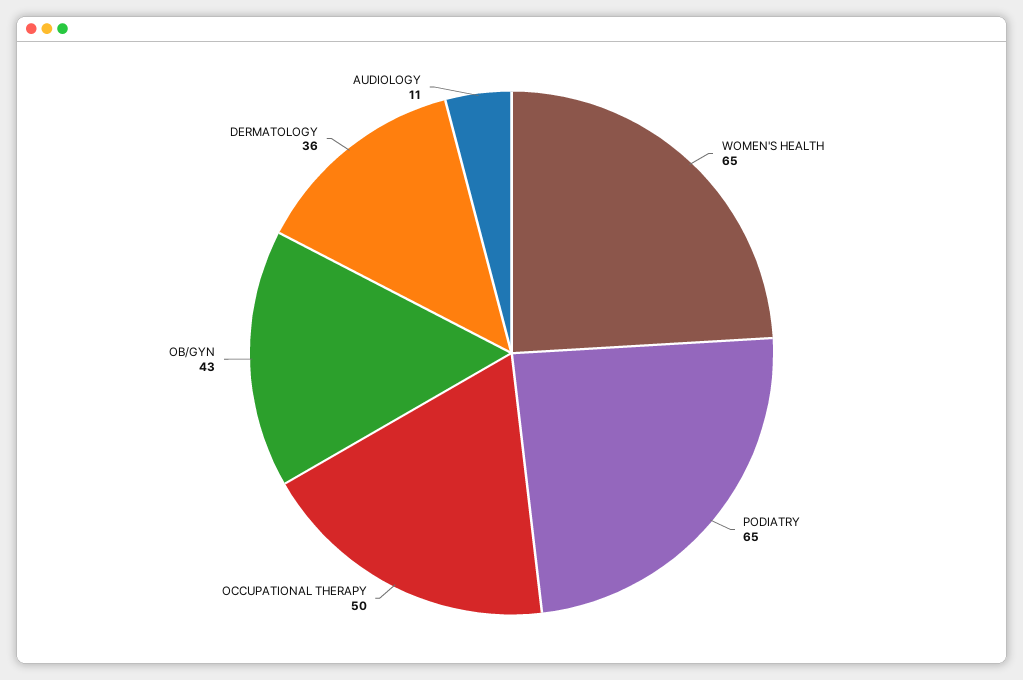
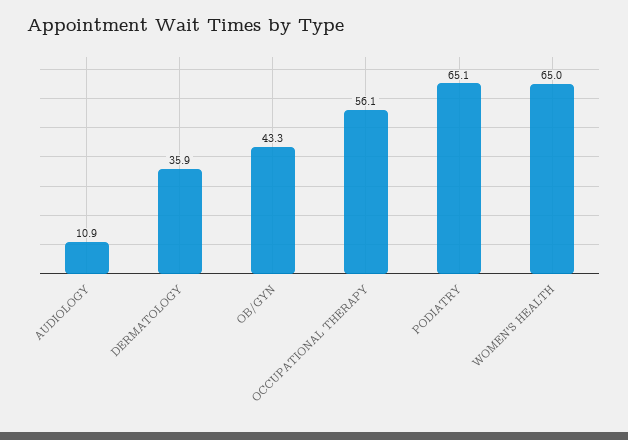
OCCUPATIONAL THERAPY: 50 -> 56.1

